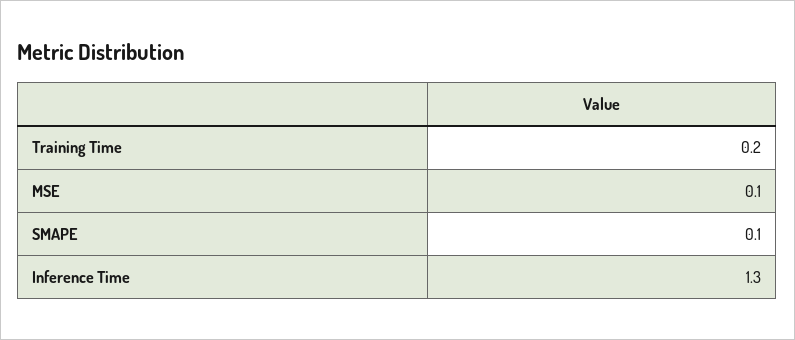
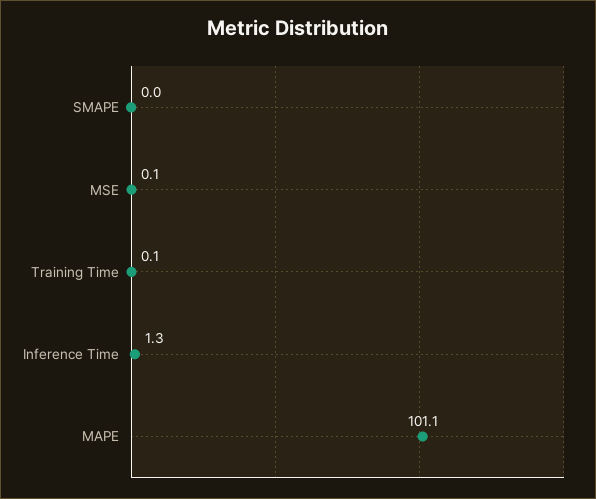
Training Time: 0.2 -> 0.1
SMAPE: 0.1 -> 0
MAPE: none -> 101.1

